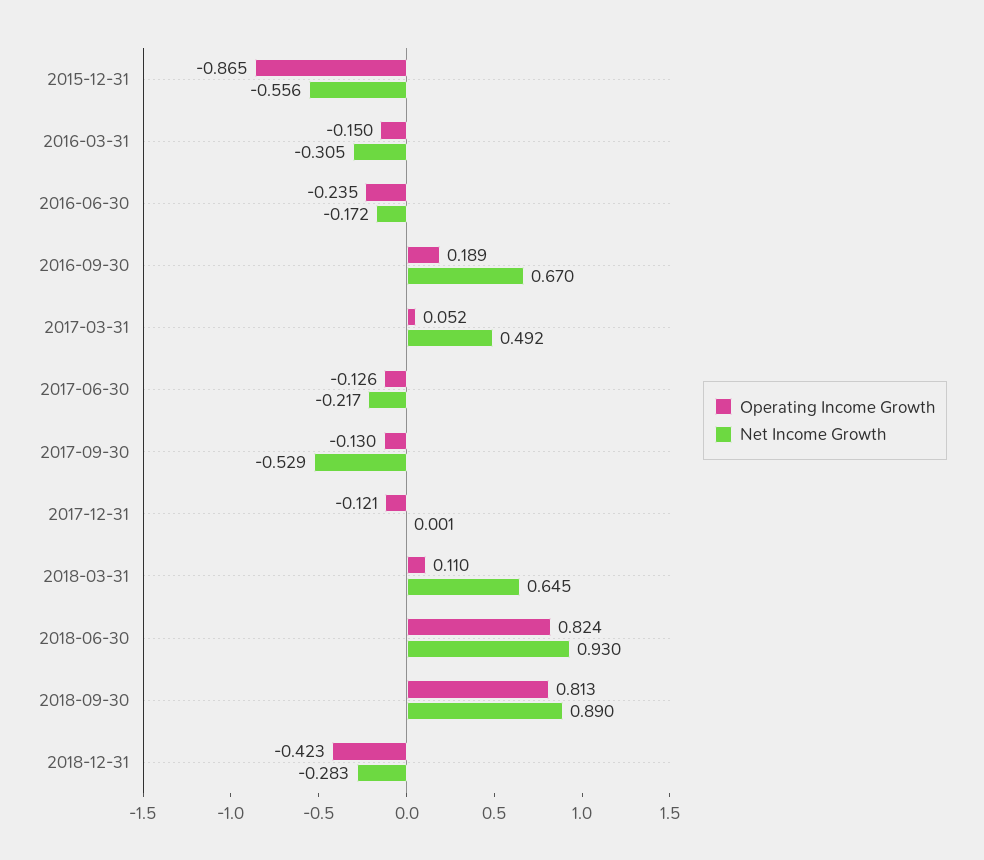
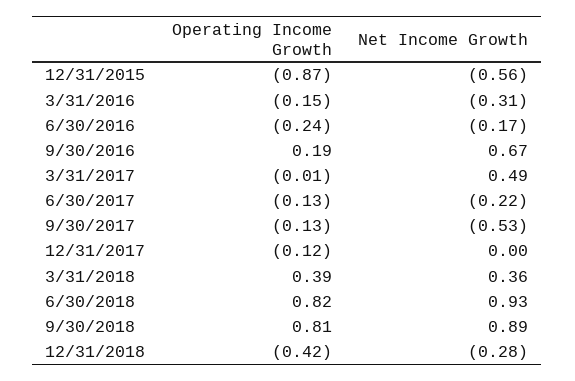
Operating Income Growth, 2017-03-31: 0.052 -> -0.01
Operating Income Growth, 2018-03-31: 0.11 -> 0.39
Net Income Growth, 2018-03-31: 0.645 -> 0.36

